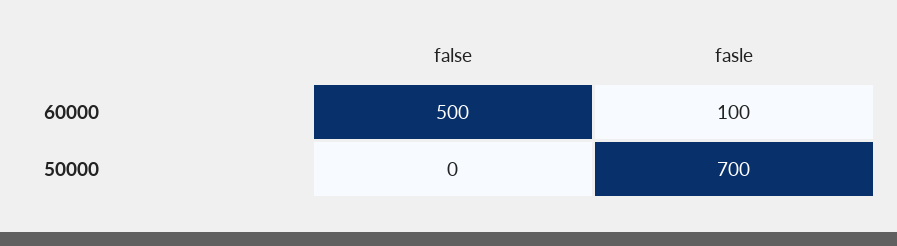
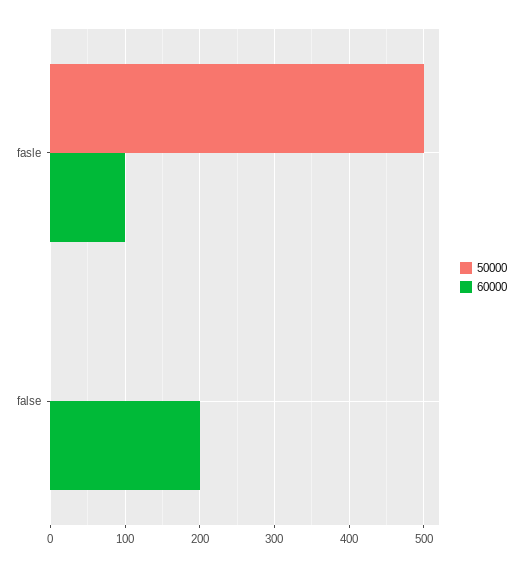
60000, false: 500 -> 200
50000, fasle: 700 -> 500

